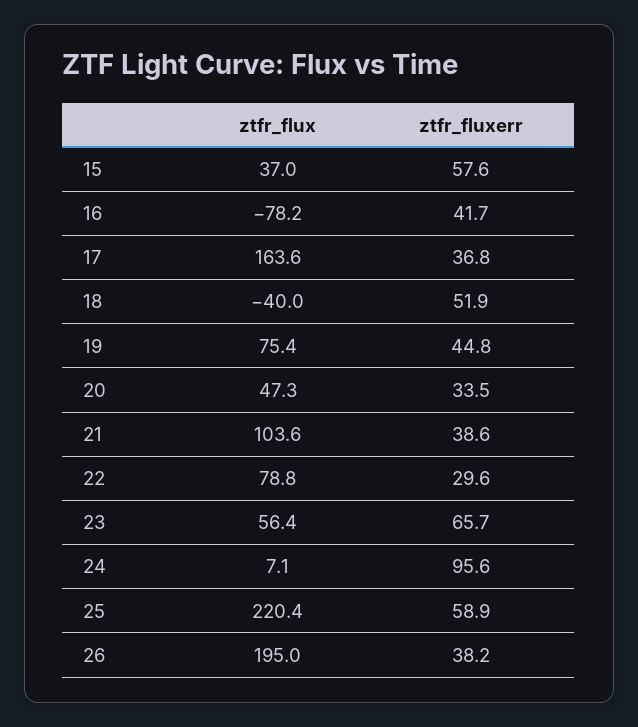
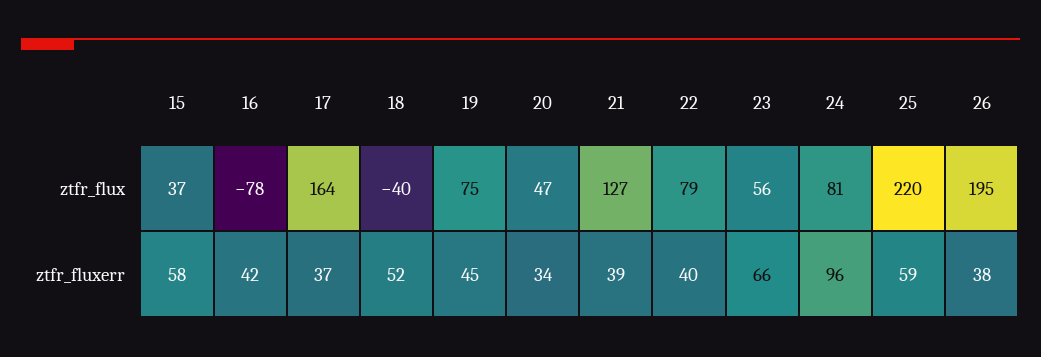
ztfr_flux, 21: 103.6 -> 127
ztfr_fluxerr, 22: 29.6 -> 40
ztfr_flux, 24: 7.1 -> 81

